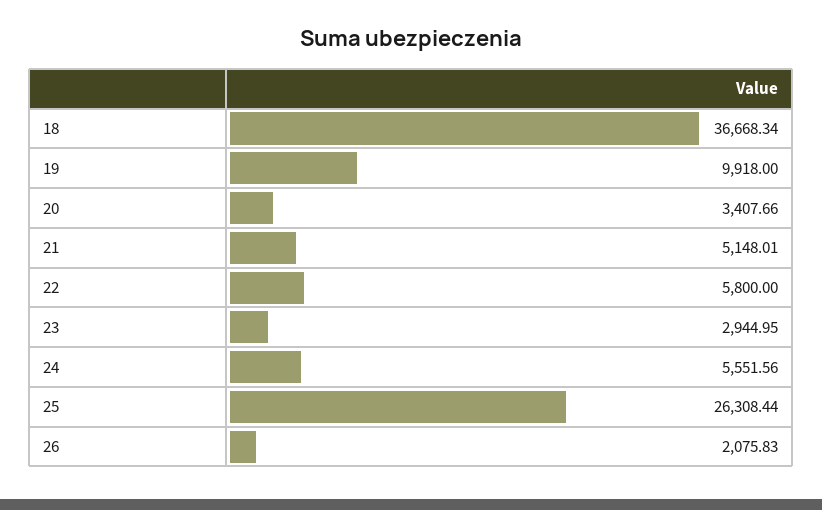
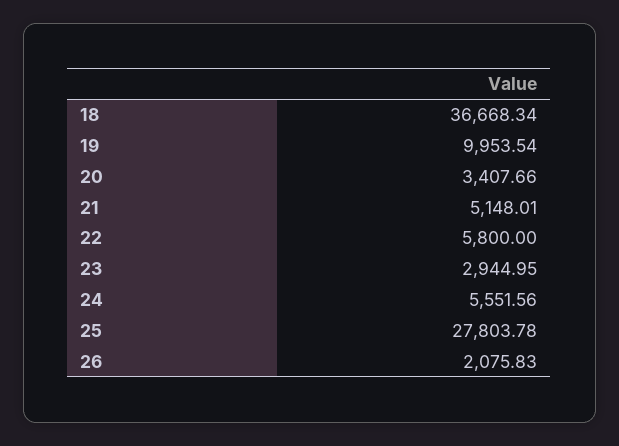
19: 9918 -> 9953.54
25: 26308.44 -> 27803.78

